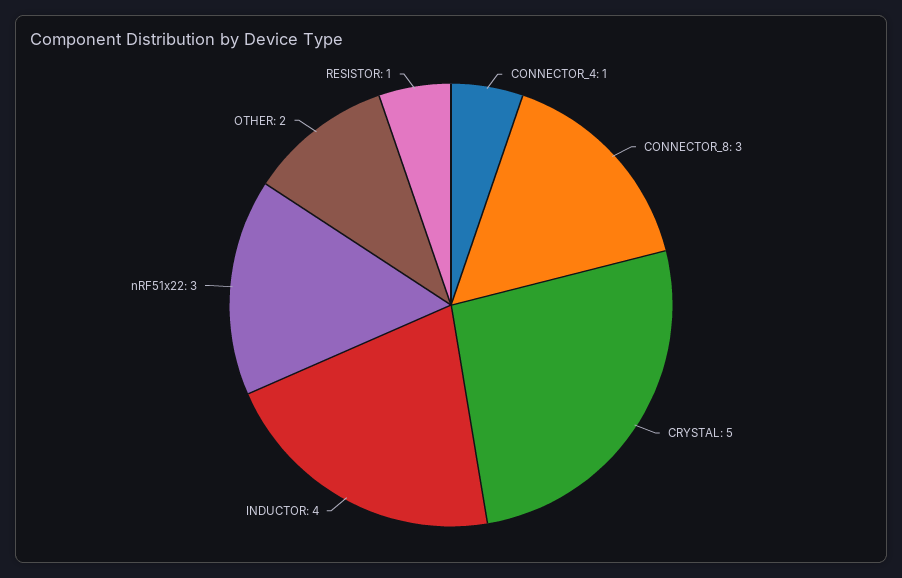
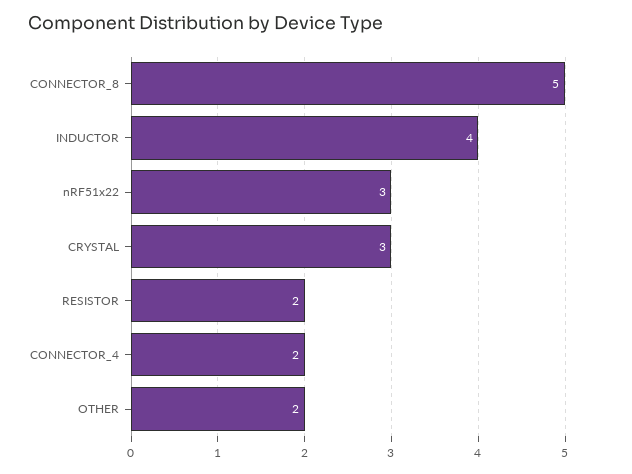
CONNECTOR_4: 1 -> 2
CONNECTOR_8: 3 -> 5
CRYSTAL: 5 -> 3
RESISTOR: 1 -> 2

